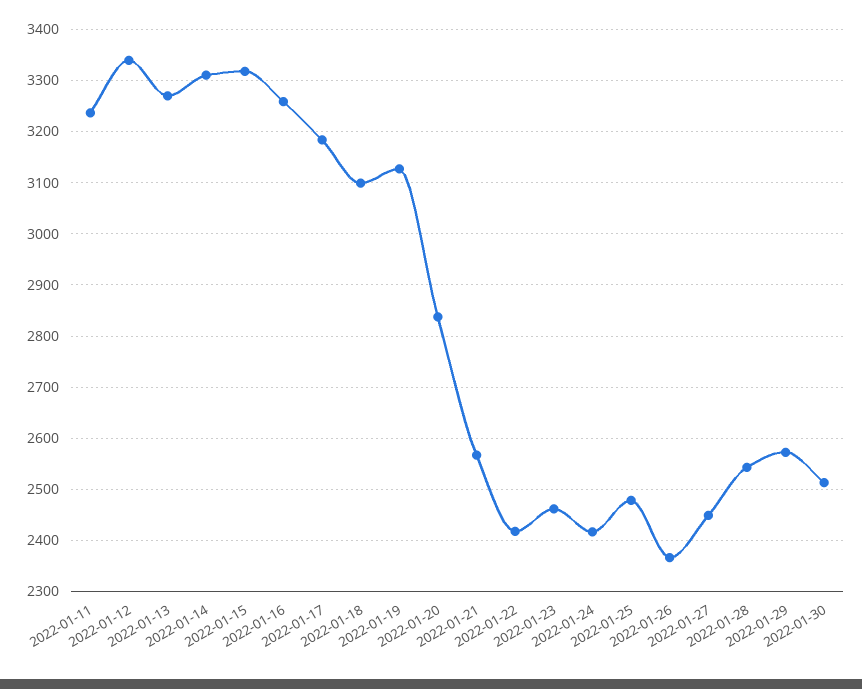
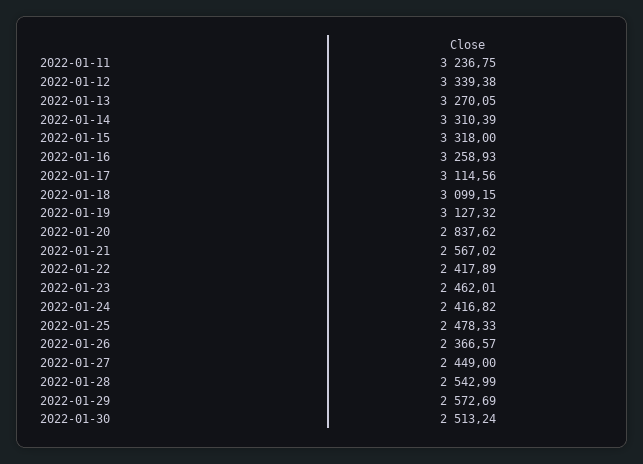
2022-01-17: 3180 -> 3114.56

